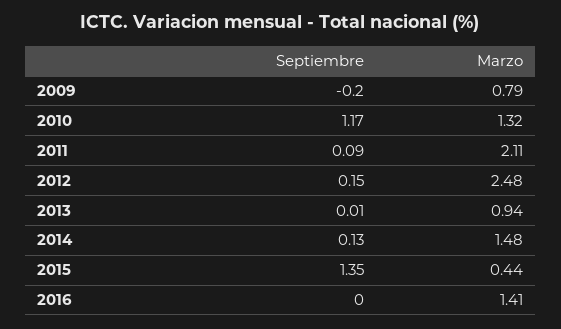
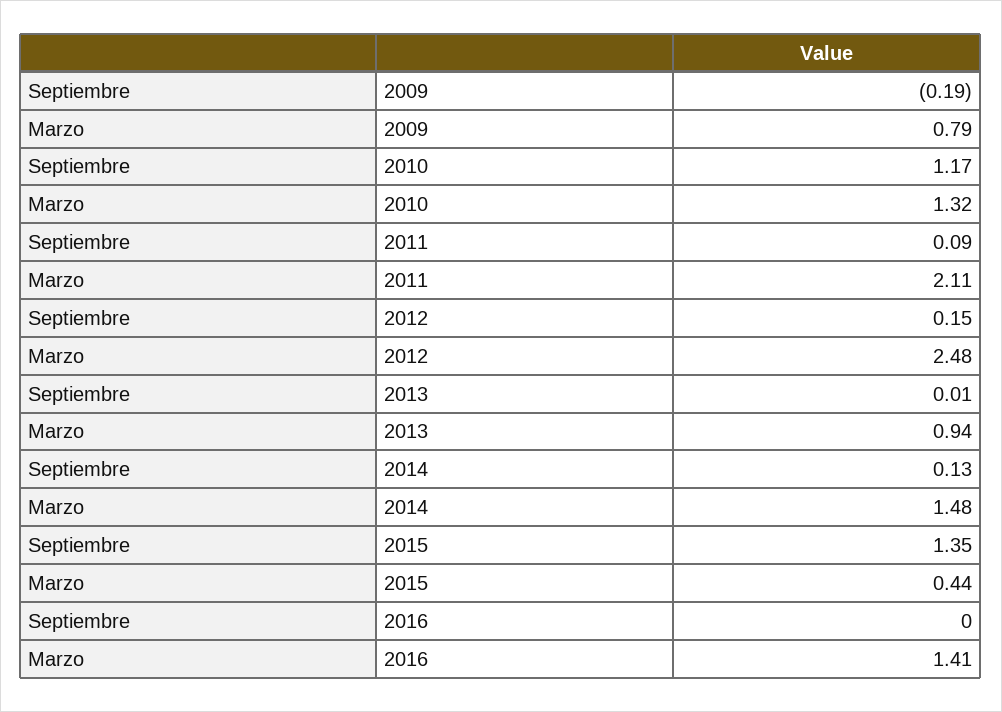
Septiembre, 2009: -0.2 -> -0.19

